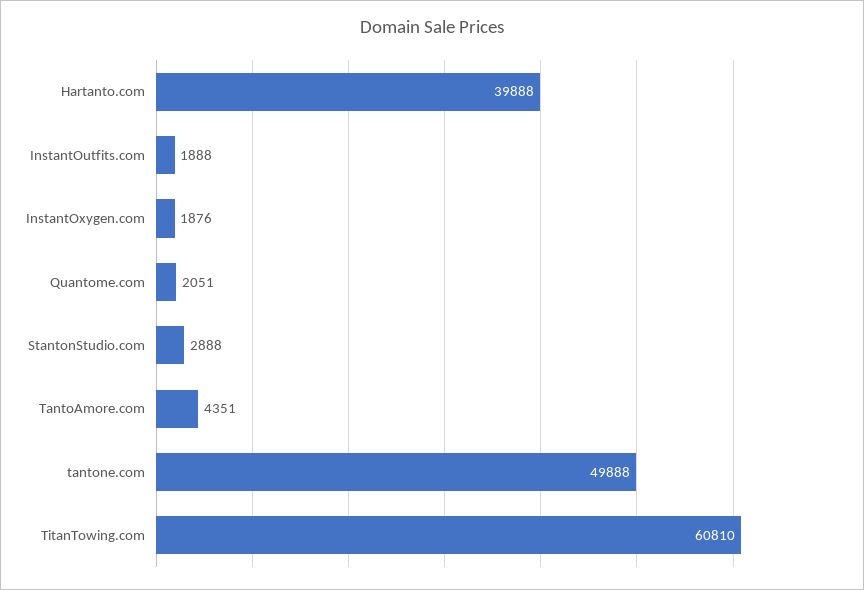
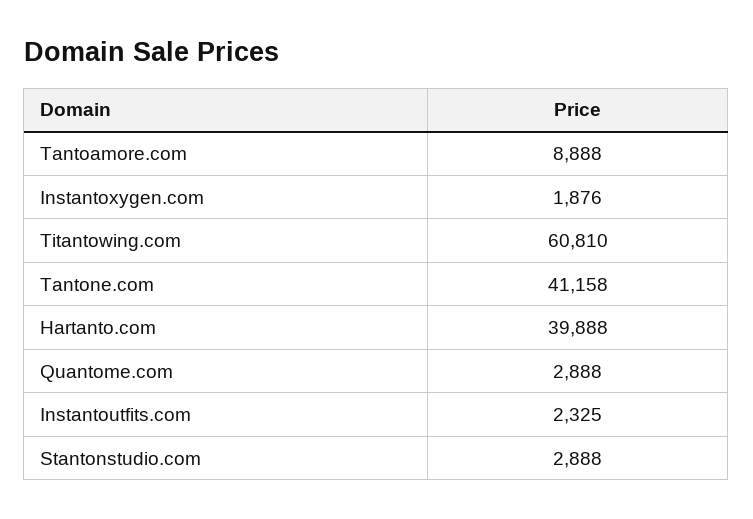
InstantOutfits.com: 1888 -> 2325
Quantome.com: 2051 -> 2888
TantoAmore.com: 4351 -> 8888
tantone.com: 49888 -> 41158

